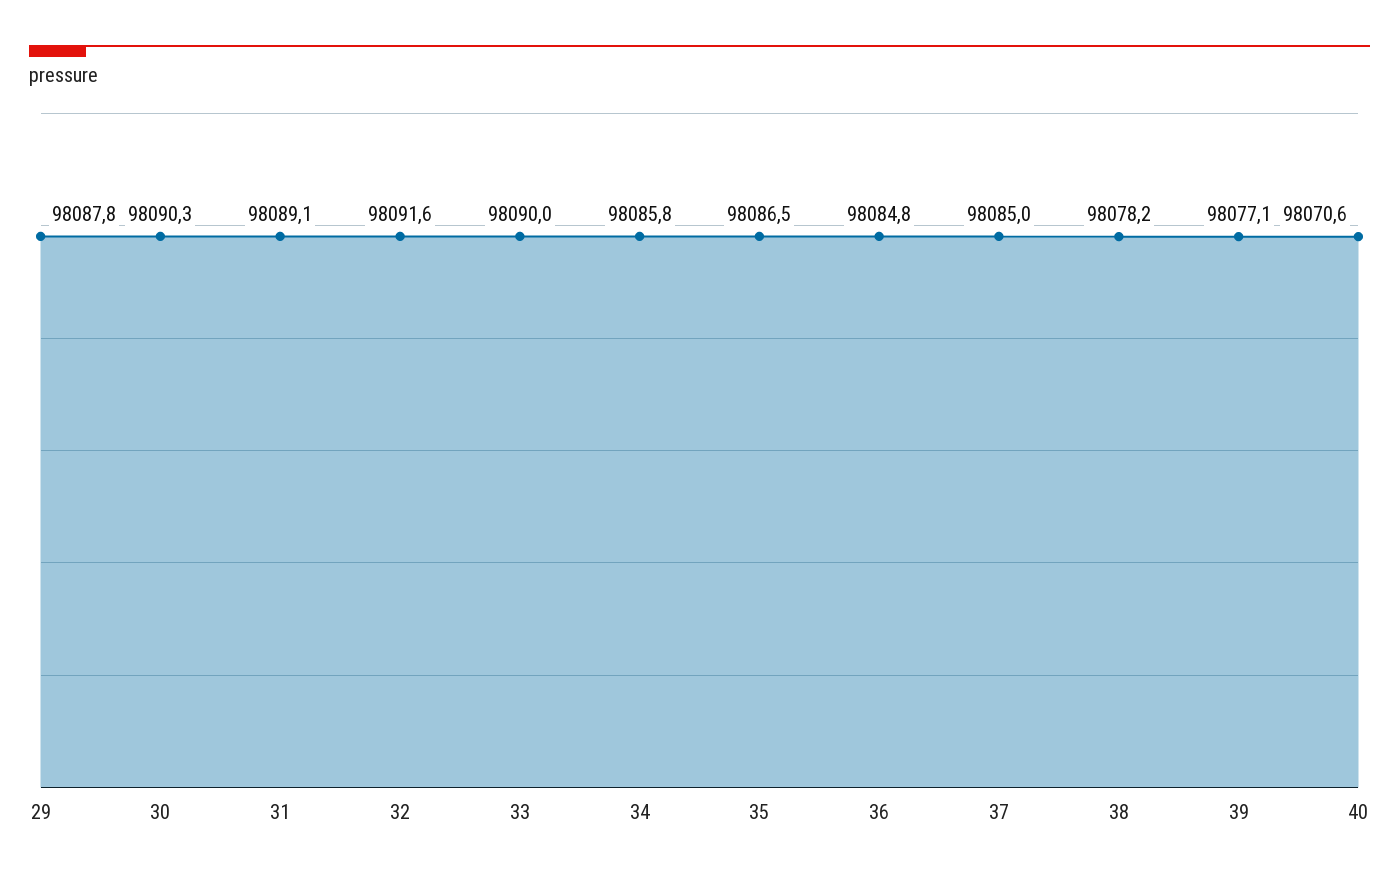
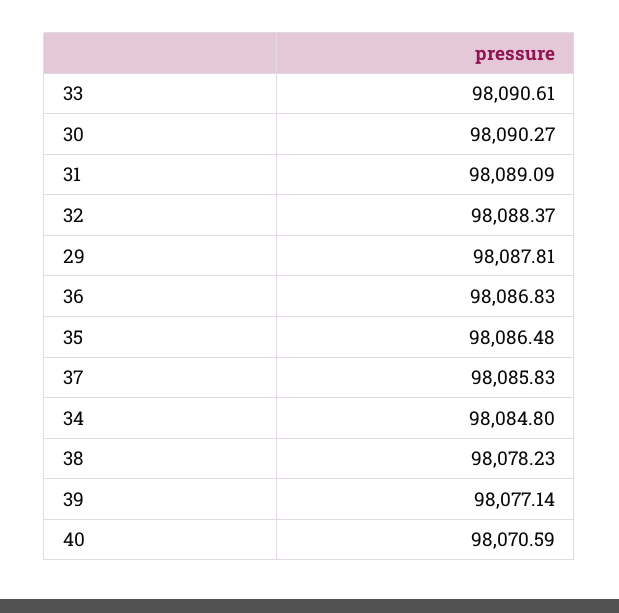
32: 98091.6 -> 98088.37
33: 98090 -> 98090.61
34: 98085.8 -> 98084.8
36: 98084.8 -> 98086.83
37: 98085 -> 98085.83

